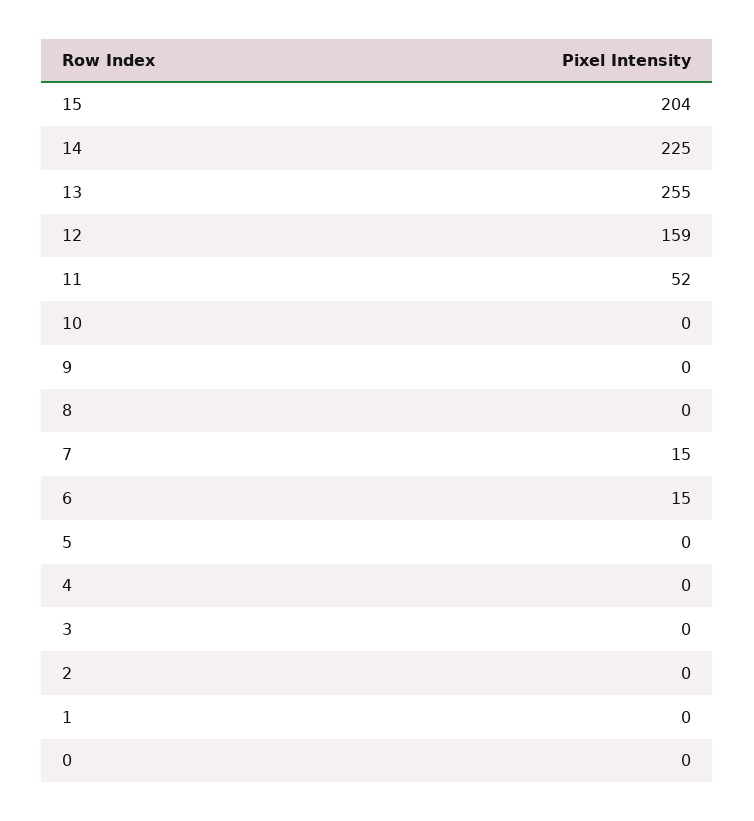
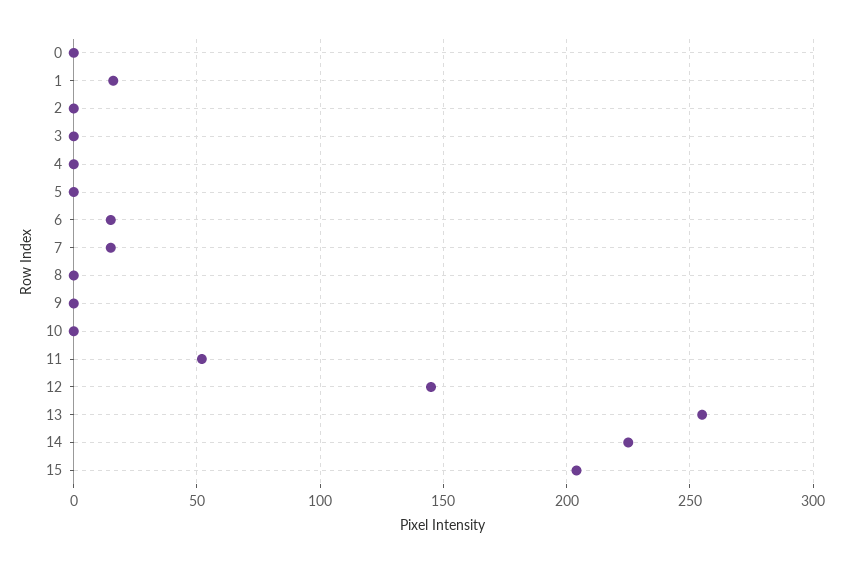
12: 159 -> 145
1: 0 -> 15

